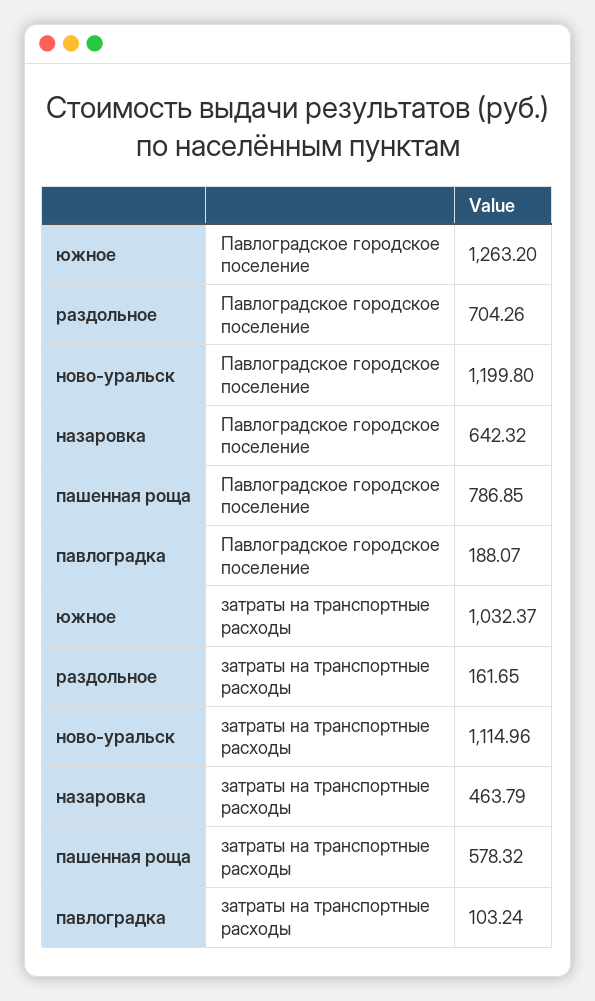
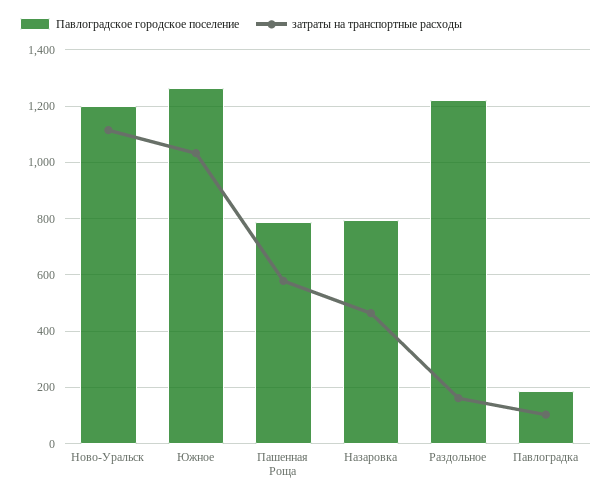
Павлоградское городское поселение, раздольное: 704.26 -> 1225
Павлоградское городское поселение, назаровка: 642.32 -> 800

